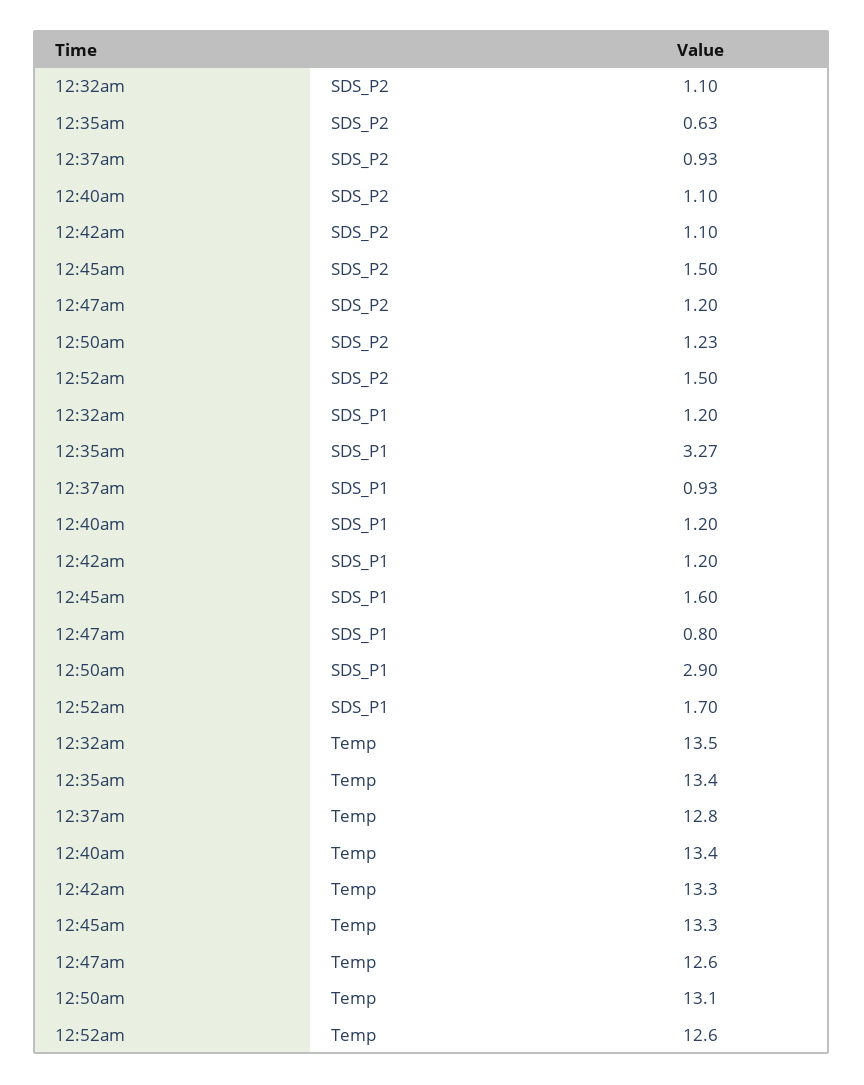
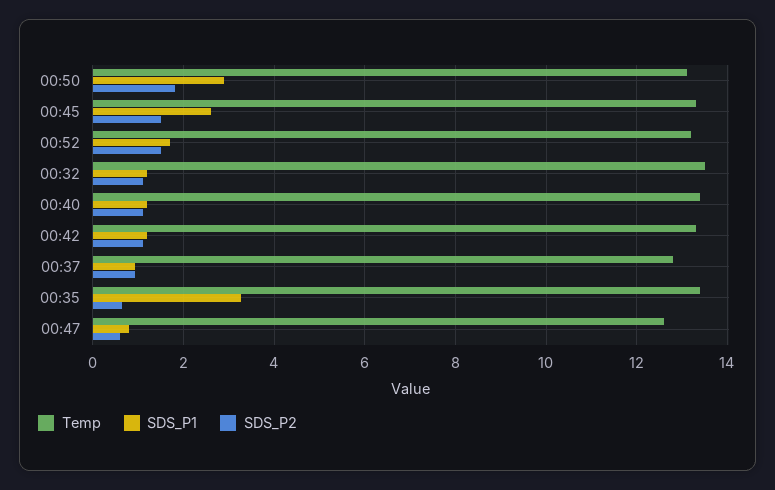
SDS_P2, 12:47am: 1.2 -> 0.6
SDS_P2, 12:50am: 1.23 -> 1.8
SDS_P1, 12:45am: 1.6 -> 2.6
Temp, 12:52am: 12.6 -> 13.2

